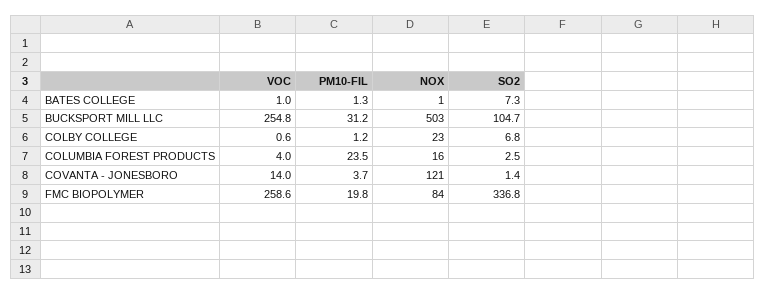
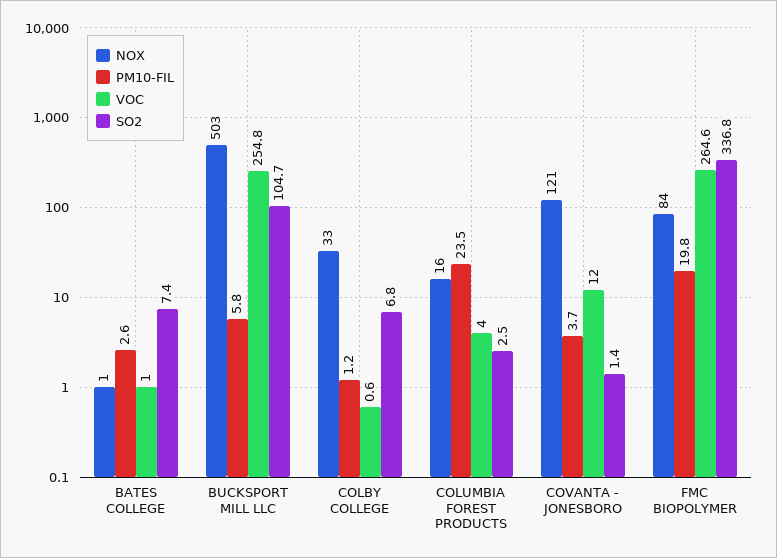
PM10-FIL, BATES COLLEGE: 1.3 -> 2.6
SO2, BATES COLLEGE: 7.3 -> 7.4
PM10-FIL, BUCKSPORT MILL LLC: 31.2 -> 5.8
NOX, COLBY COLLEGE: 23 -> 33
VOC, COVANTA - JONESBORO: 14 -> 12
VOC, FMC BIOPOLYMER: 258.6 -> 264.6

